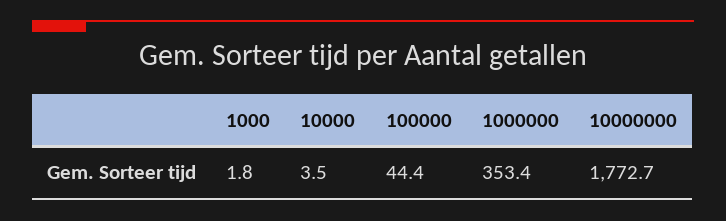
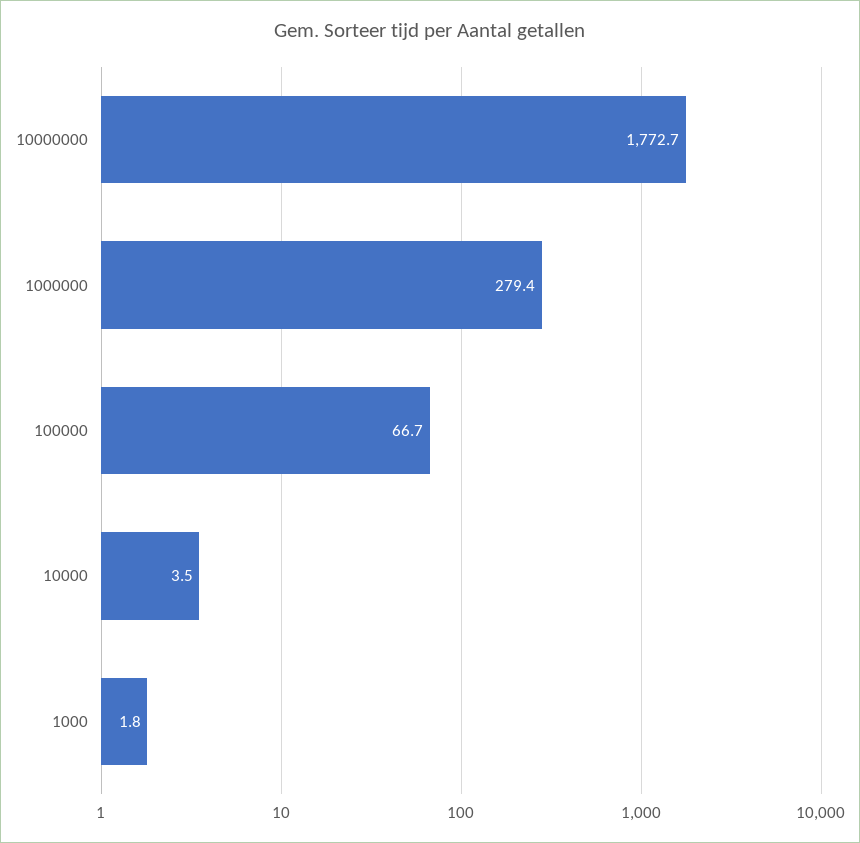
100000: 44.4 -> 66.7
1000000: 353.4 -> 279.4

